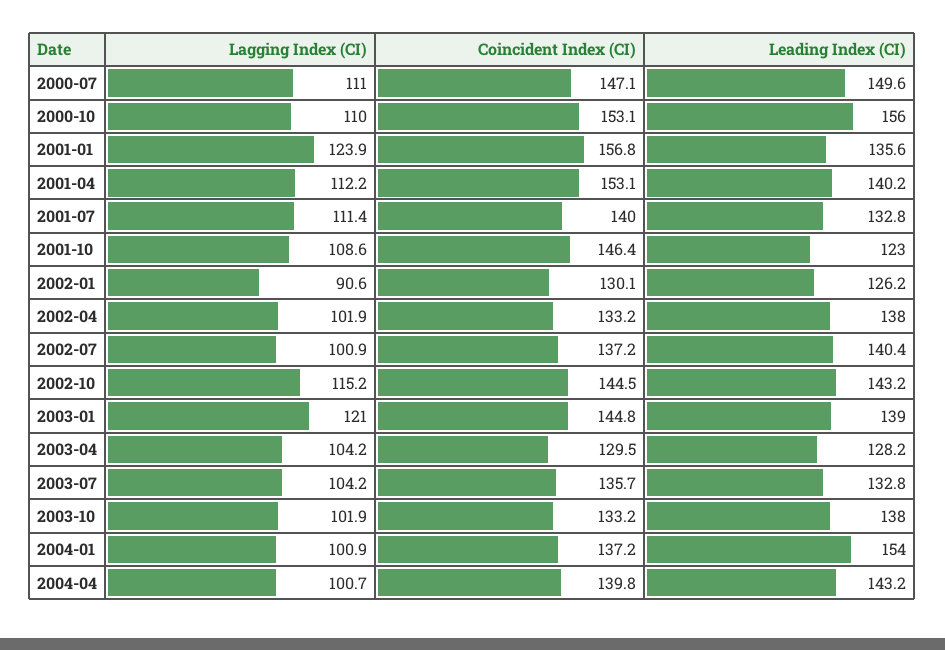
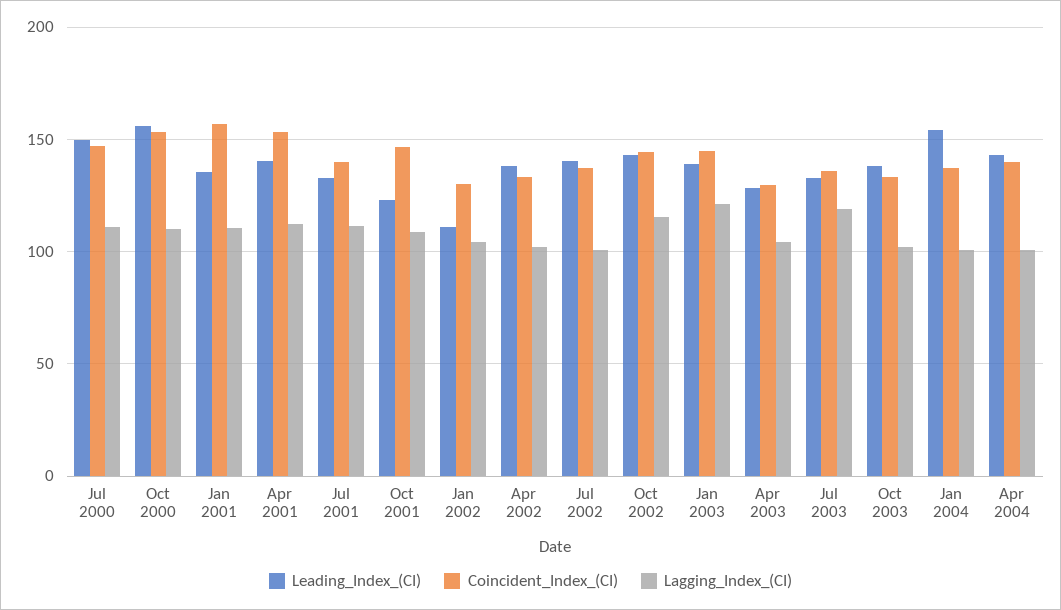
Lagging Index (CI), 2001-01: 123.9 -> 110
Lagging Index (CI), 2002-01: 90.6 -> 105
Leading Index (CI), 2002-01: 126.2 -> 110
Lagging Index (CI), 2003-07: 104.2 -> 120

